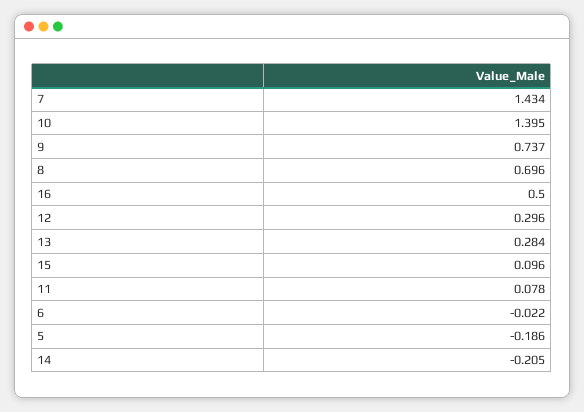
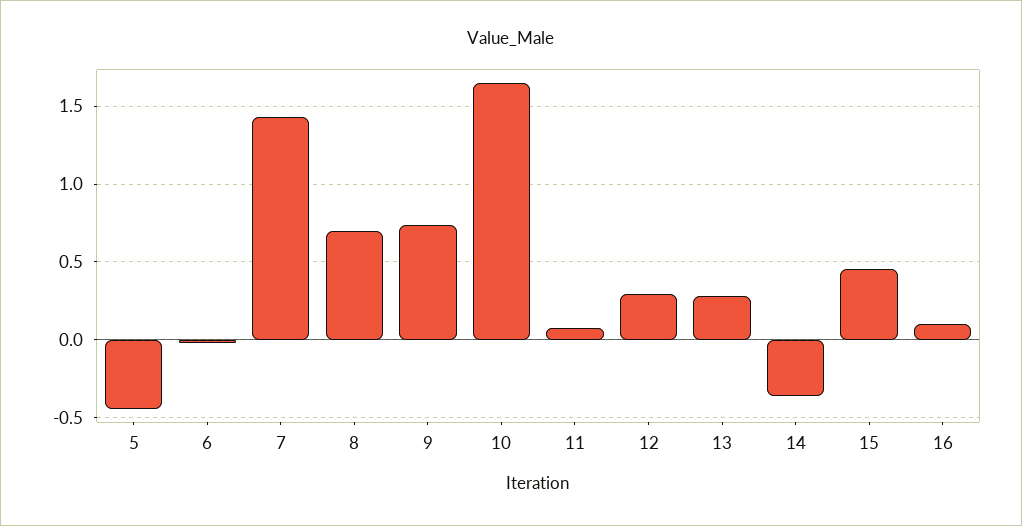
10: 1.395 -> 1.65
16: 0.5 -> 0.1
15: 0.096 -> 0.45
5: -0.186 -> -0.45
14: -0.205 -> -0.35

